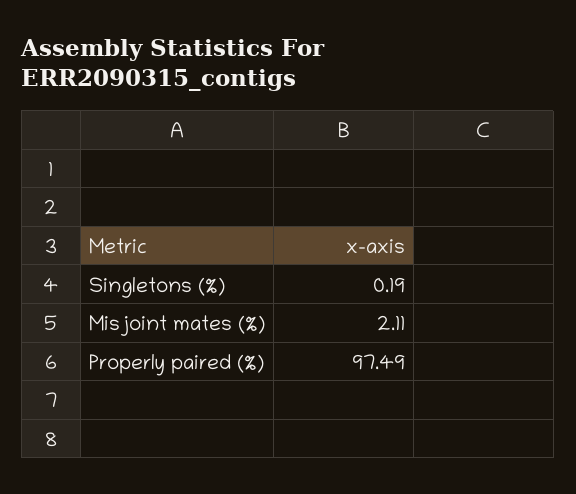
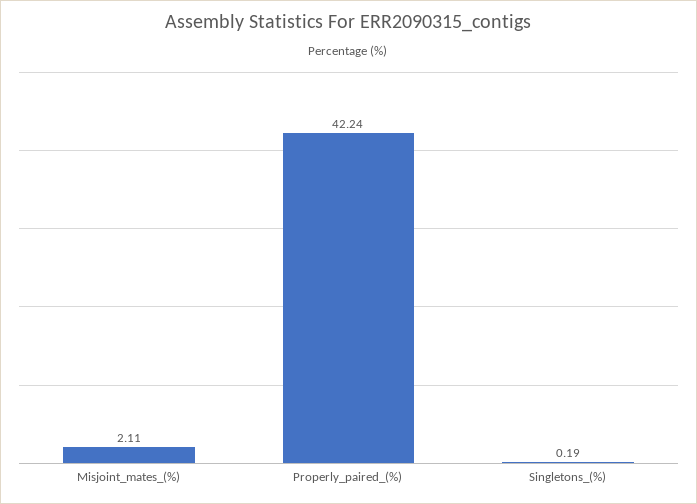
Properly paired (%): 97.49 -> 42.24

